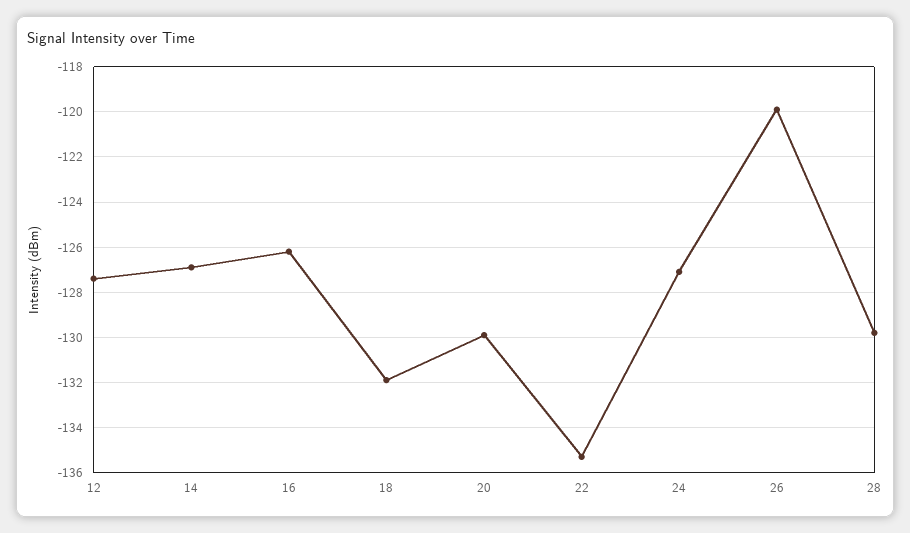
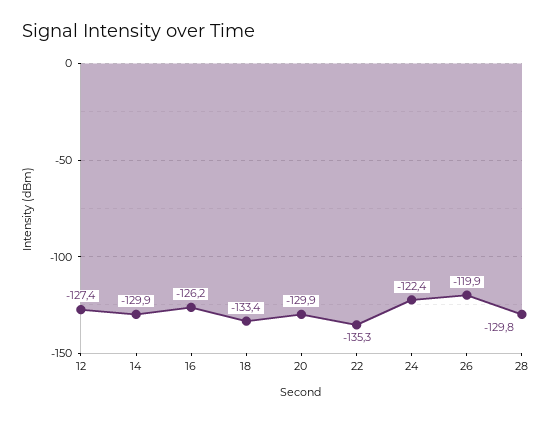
14: -127 -> -129.9
18: -132 -> -133.4
24: -127 -> -122.4

